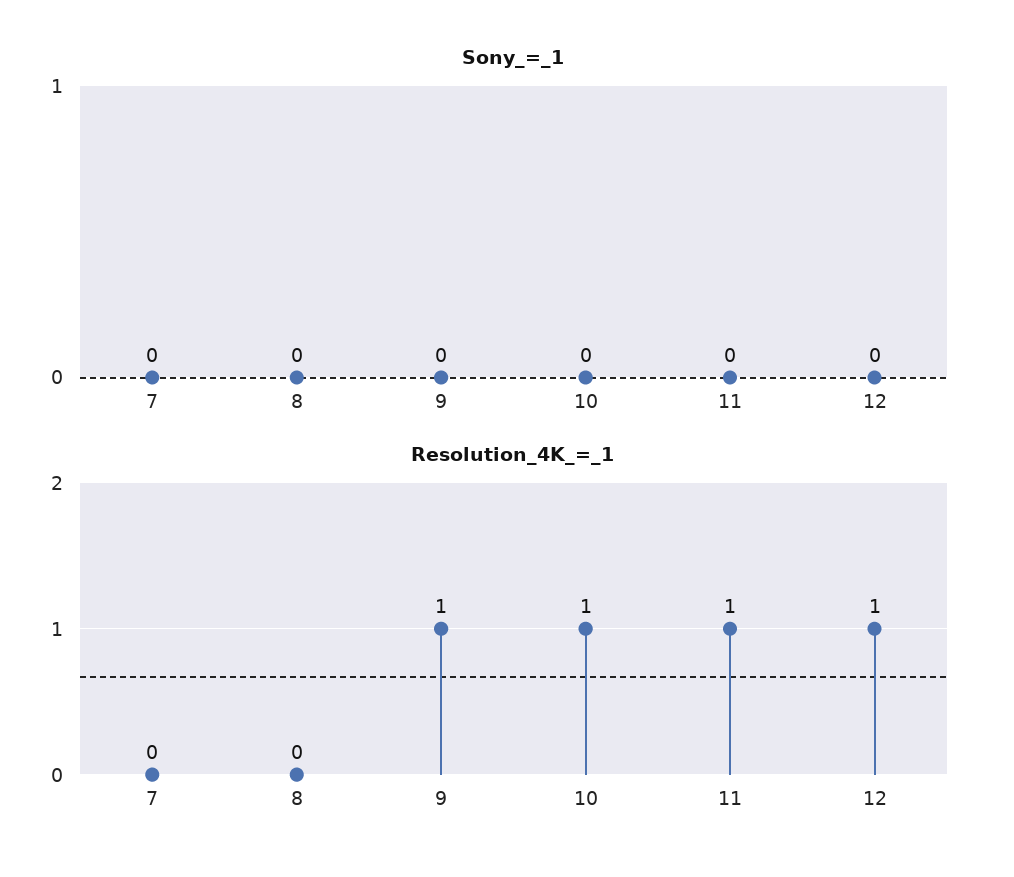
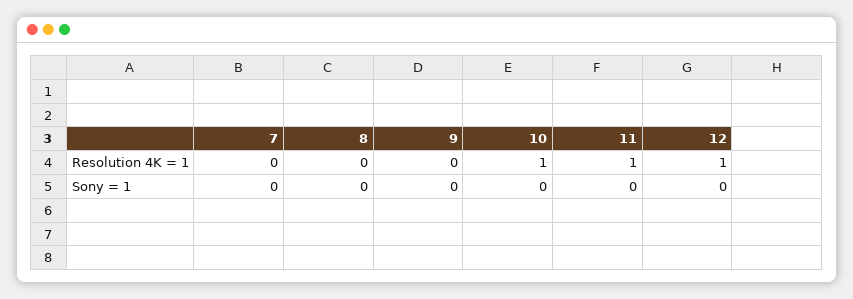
Resolution_4K_=_1, 9: 1 -> 0

